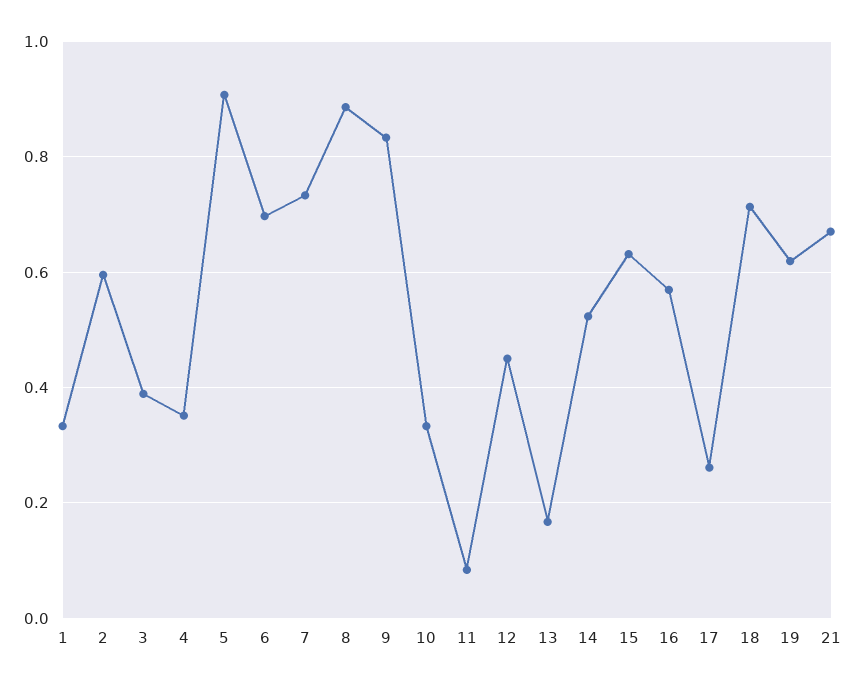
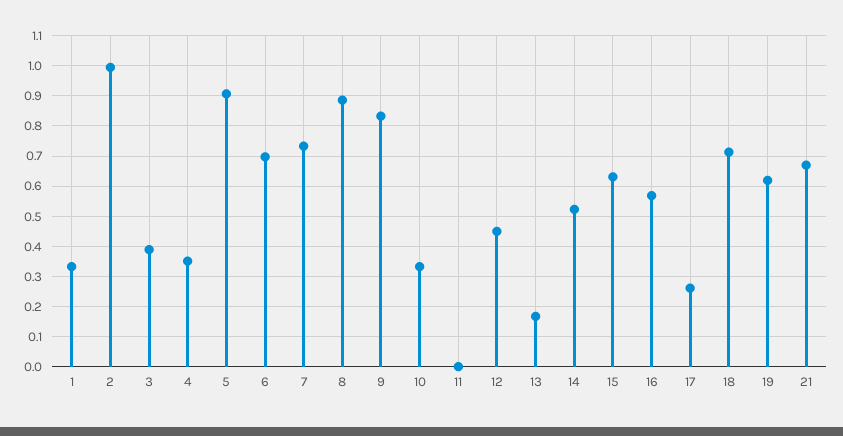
2: 0.6 -> 1
11: 0.08 -> 0

